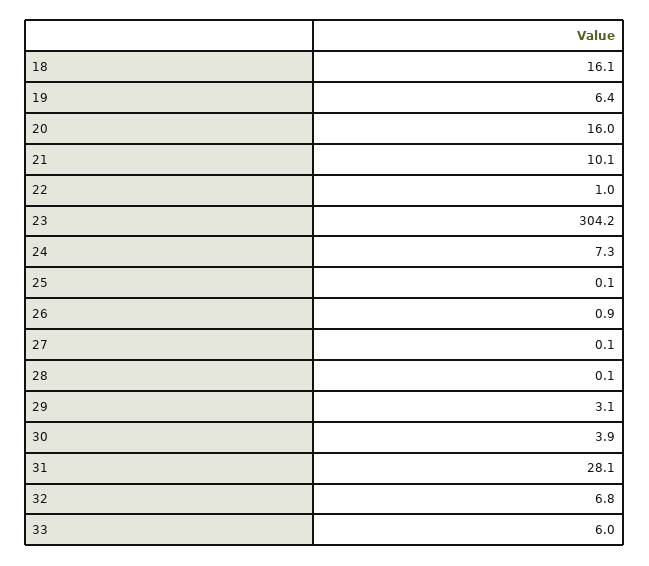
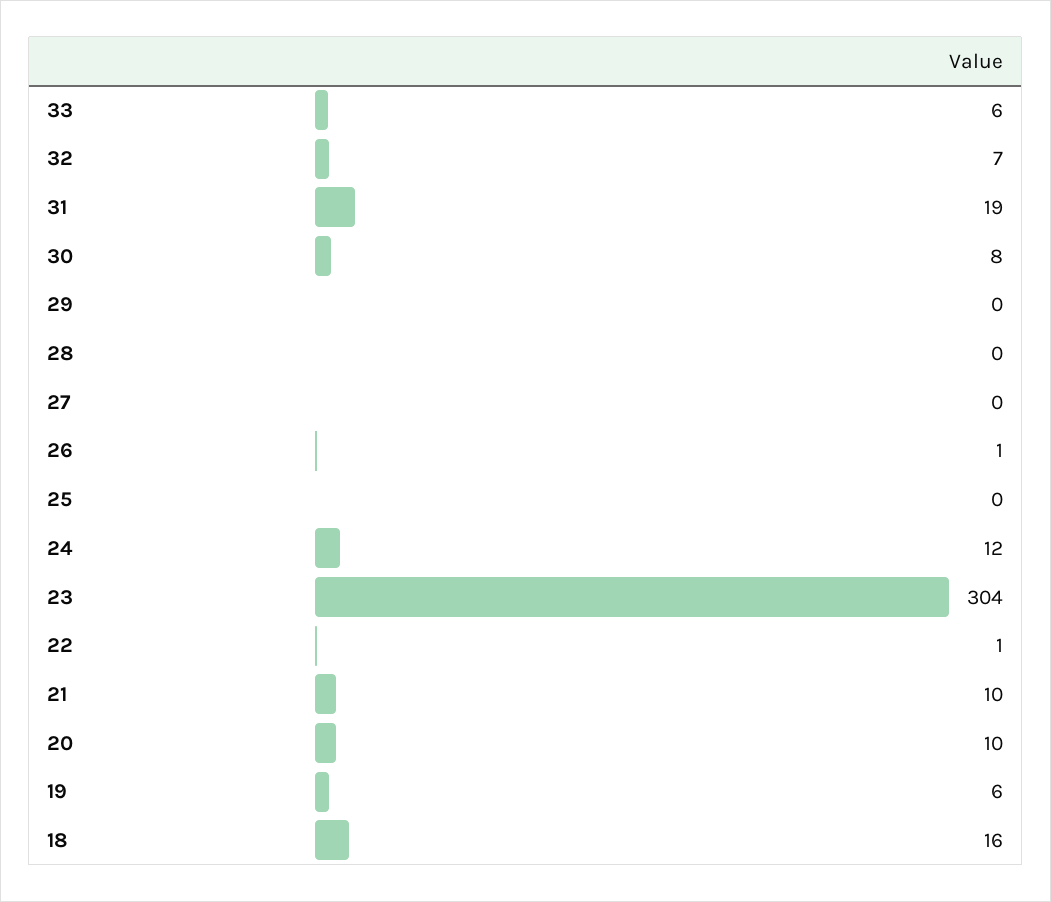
20: 16 -> 10
24: 7.3 -> 12
29: 3.1 -> 0
30: 3.9 -> 8
31: 28.1 -> 19

